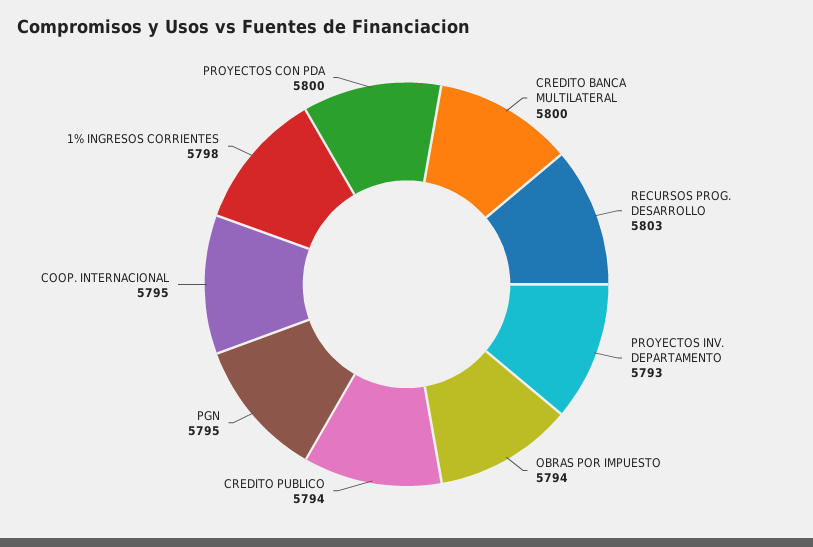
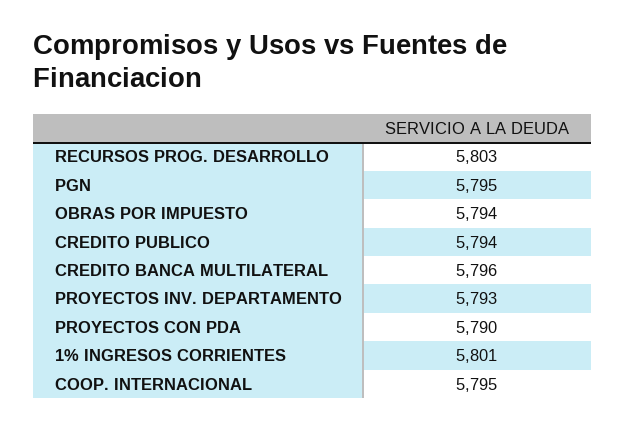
CREDITO BANCA MULTILATERAL: 5800 -> 5796
1% INGRESOS CORRIENTES: 5798 -> 5801
PROYECTOS CON PDA: 5800 -> 5790

